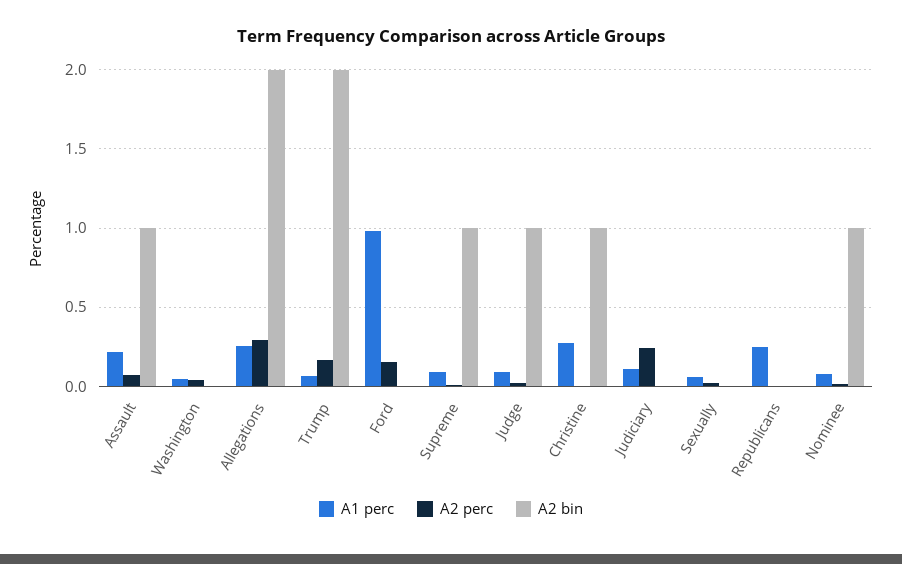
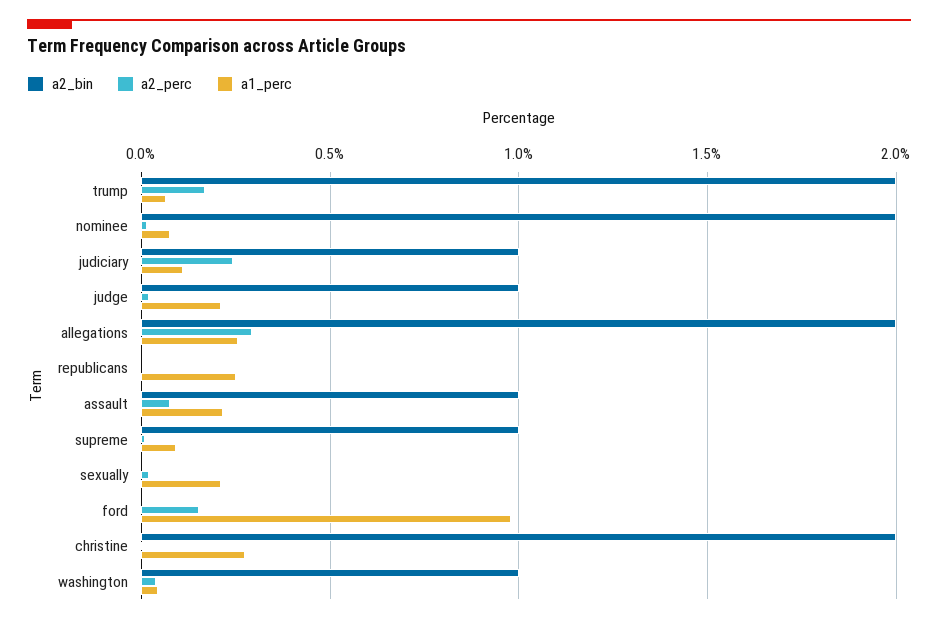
A2 bin, Washington: 0 -> 1
A1 perc, Judge: 0.1 -> 0.2
A2 bin, Christine: 1 -> 2
A2 bin, Judiciary: 0 -> 1
A1 perc, Sexually: 0.05 -> 0.2
A2 bin, Nominee: 1 -> 2

